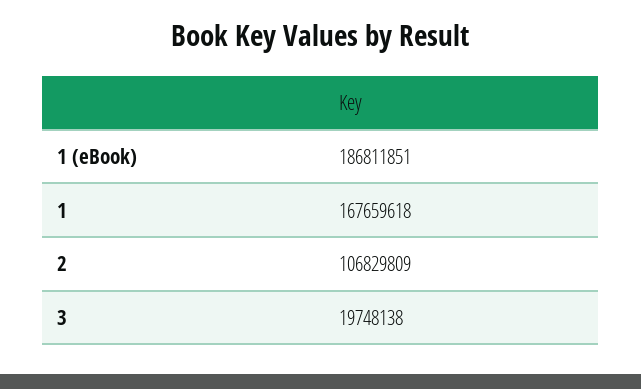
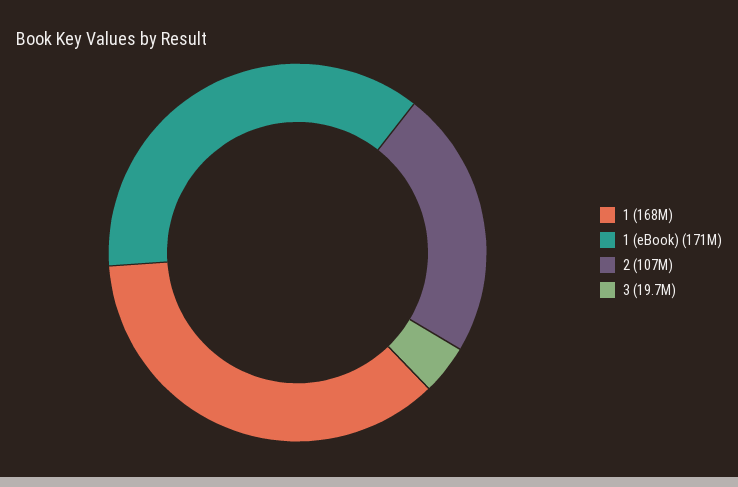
1 (eBook): 186811851 -> 171000000

